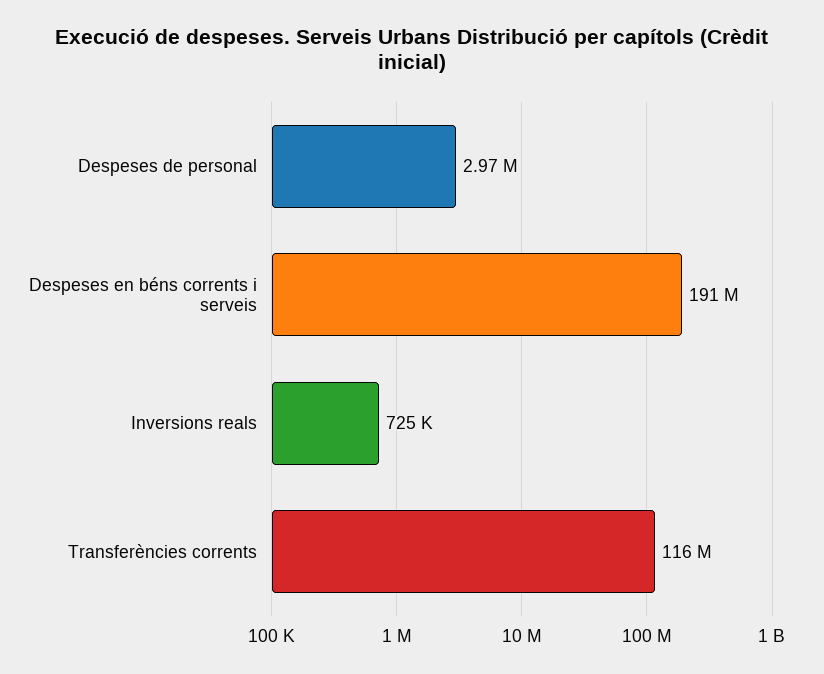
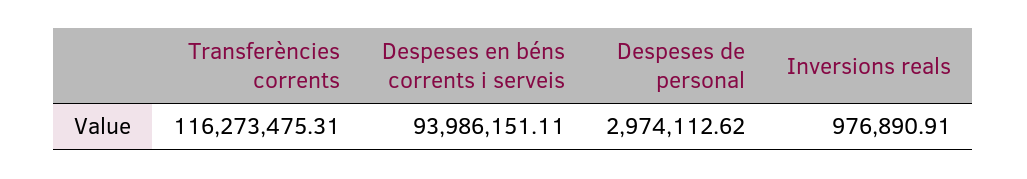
Despeses en béns corrents i serveis: 191000000 -> 93986151.11
Inversions reals: 725000 -> 976890.91

